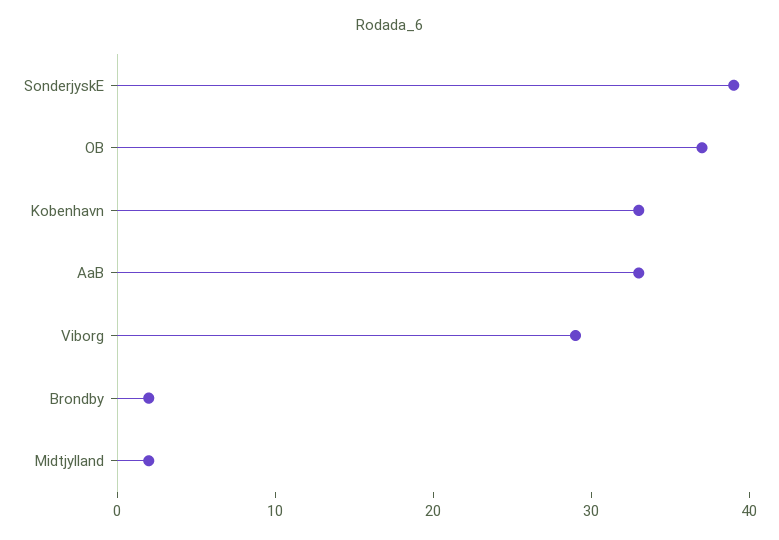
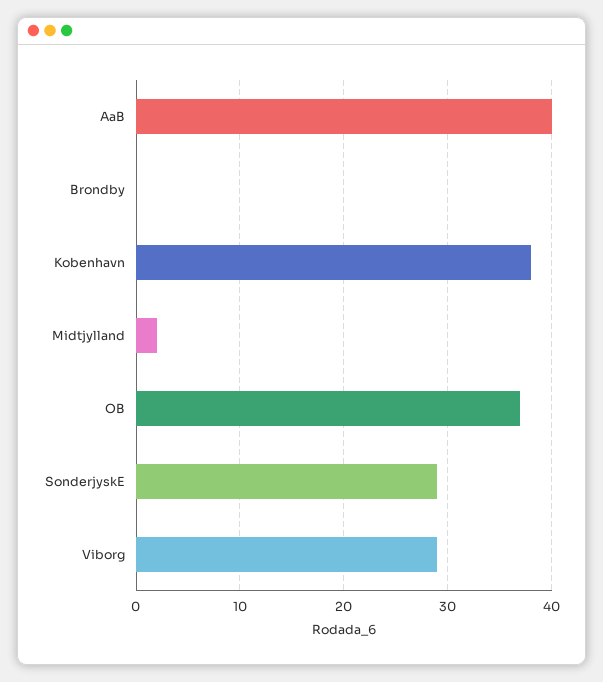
SonderjyskE: 39 -> 29
Kobenhavn: 33 -> 38
AaB: 33 -> 40
Brondby: 2 -> 0

